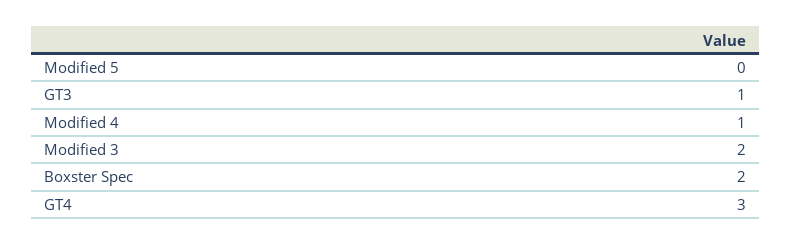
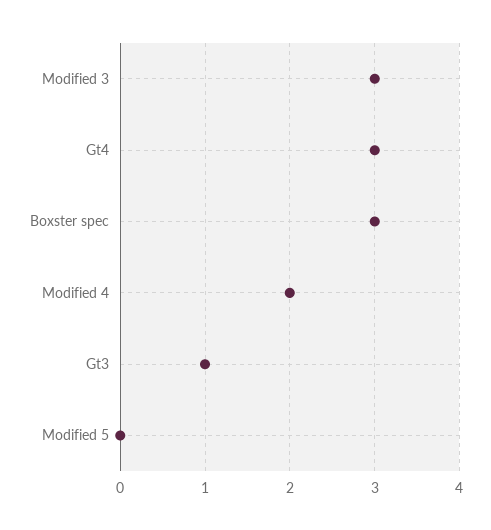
Modified 4: 1 -> 2
Modified 3: 2 -> 3
Boxster Spec: 2 -> 3

